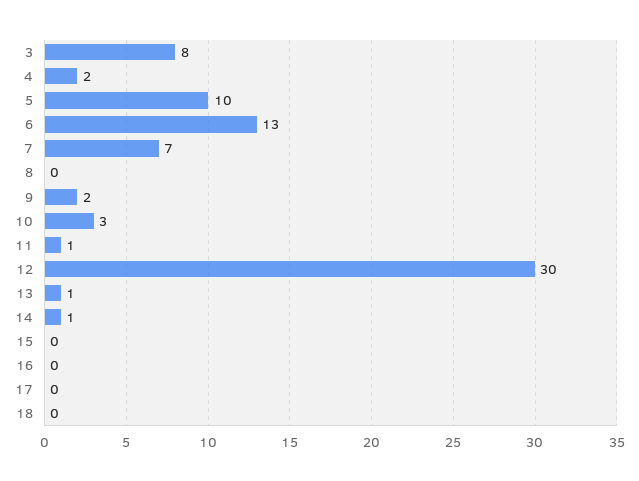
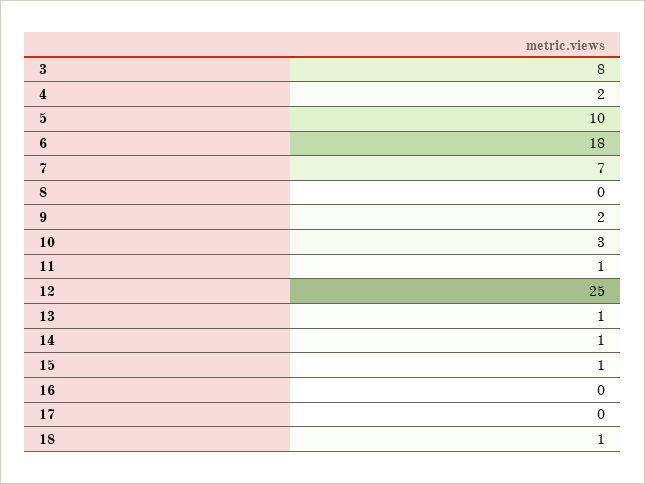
6: 13 -> 18
12: 30 -> 25
15: 0 -> 1
18: 0 -> 1

